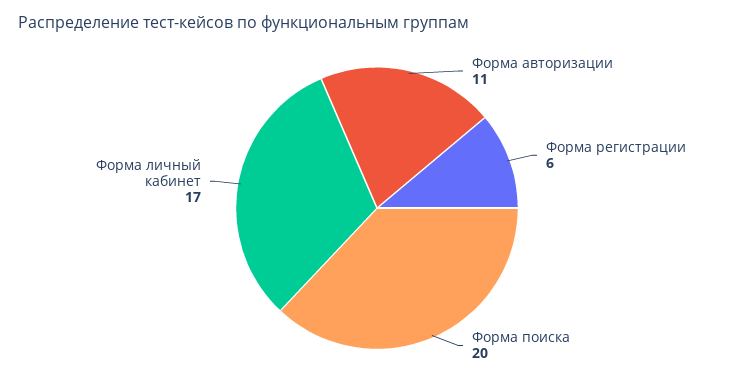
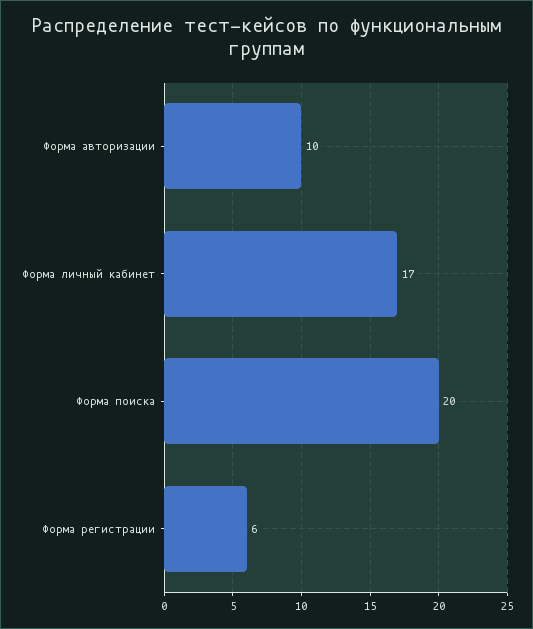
Форма авторизации: 11 -> 10

